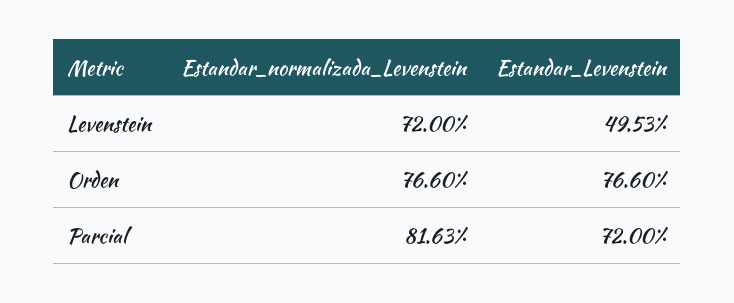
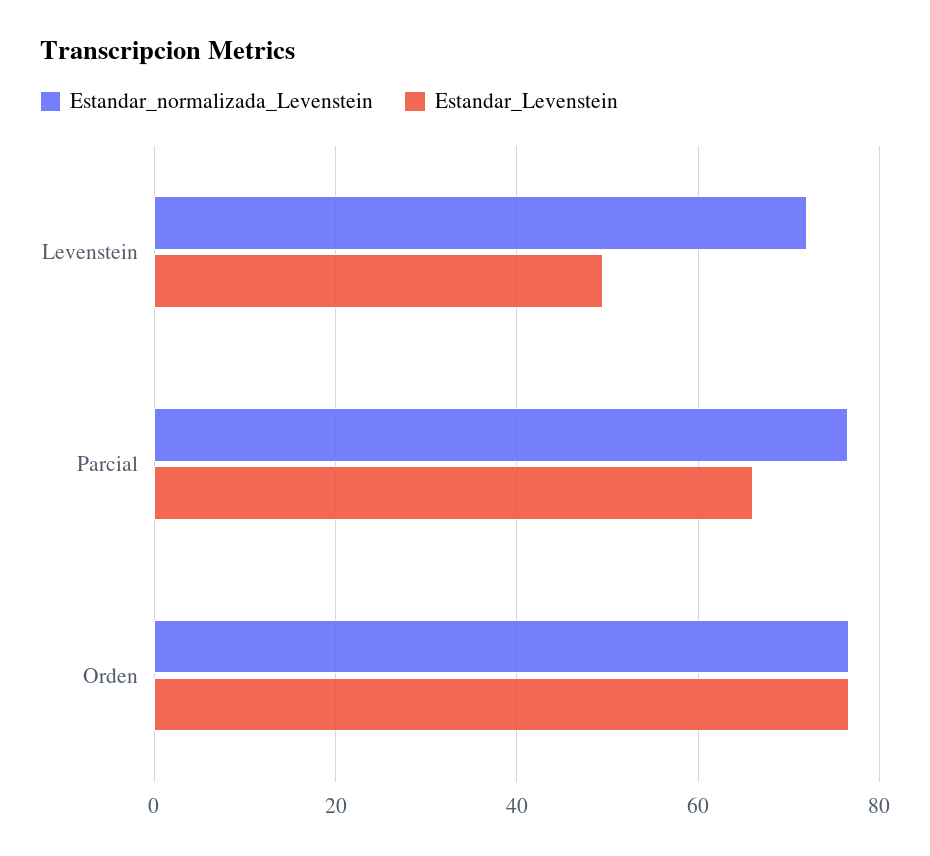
Estandar_normalizada_Levenstein, Parcial: 81.63 -> 76
Estandar_Levenstein, Parcial: 72 -> 66

